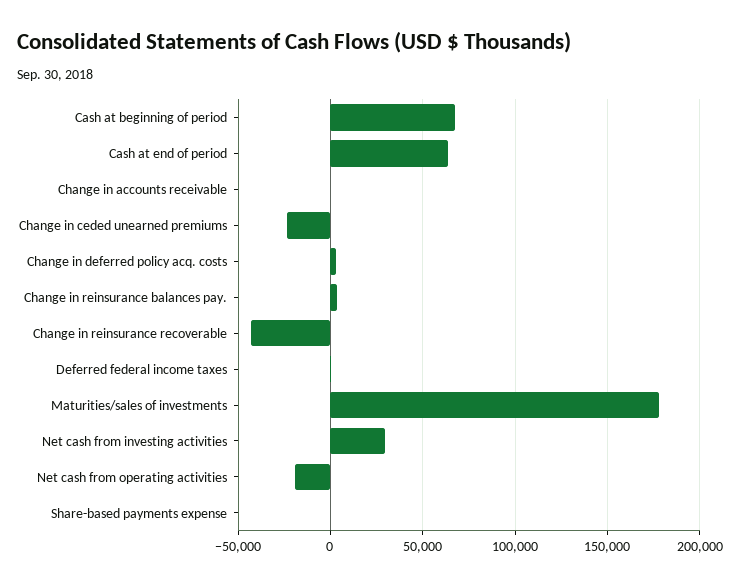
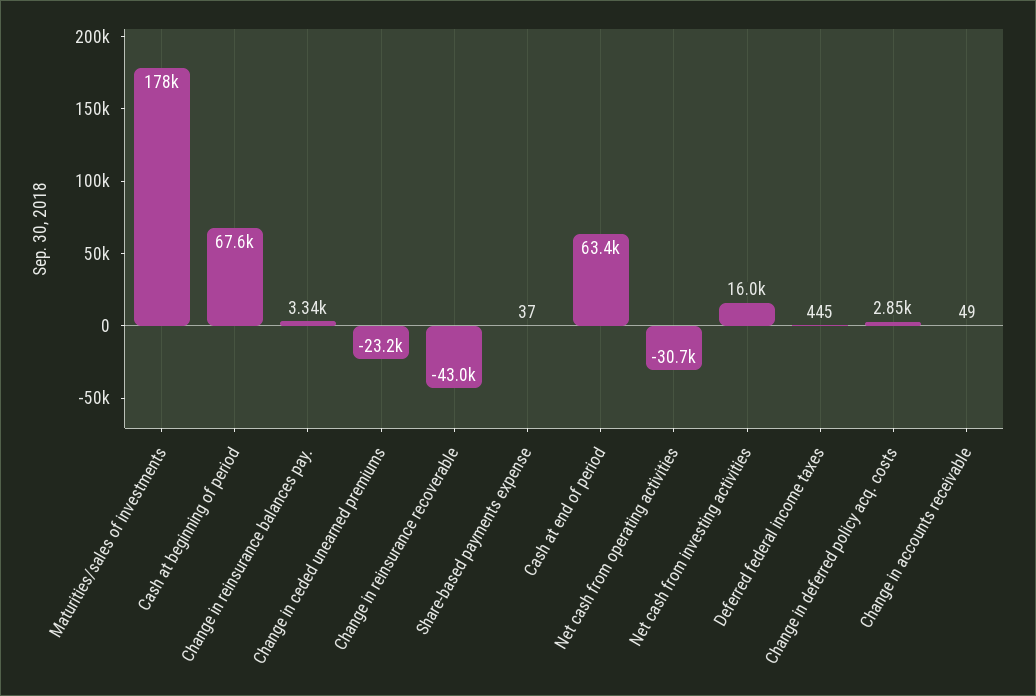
Net cash from investing activities: 30000 -> 16000
Net cash from operating activities: -20000 -> -30700

